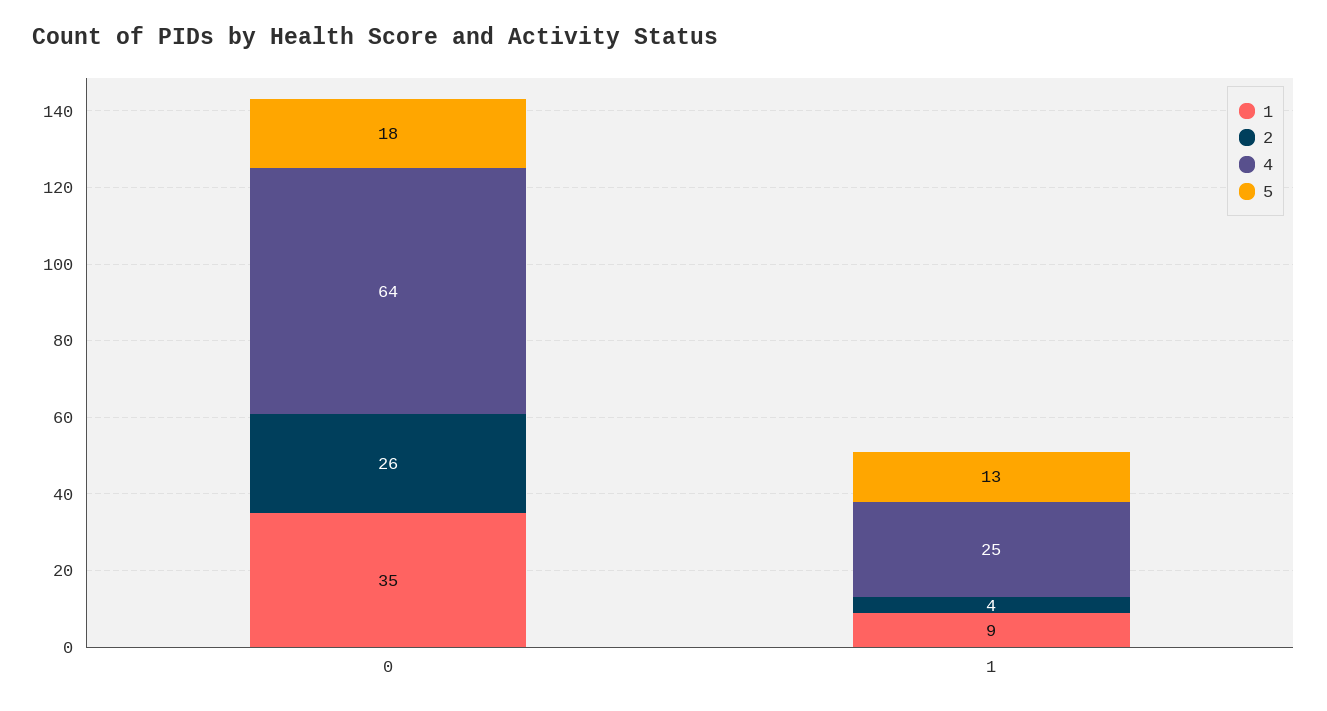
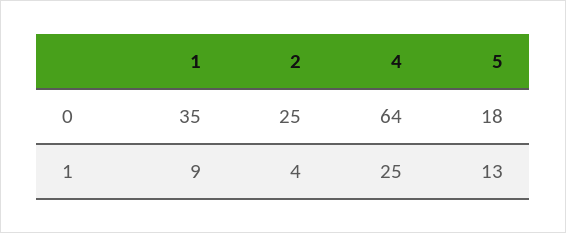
2, 0: 26 -> 25

